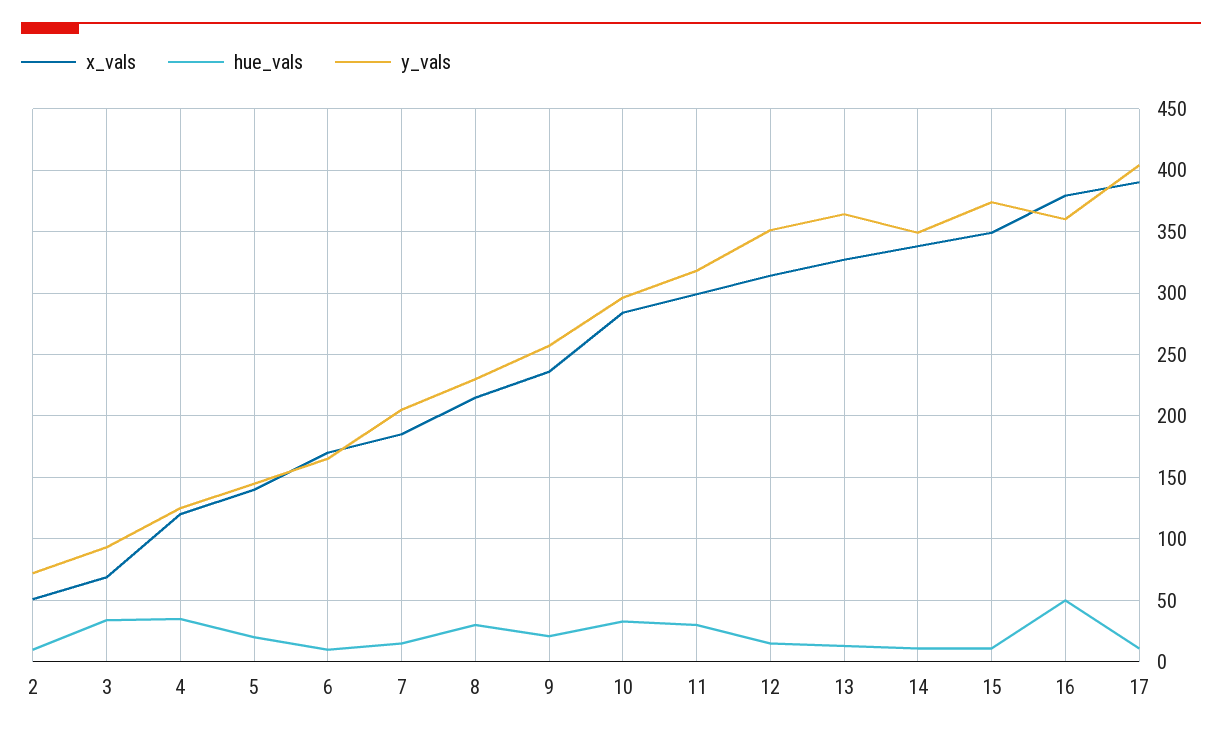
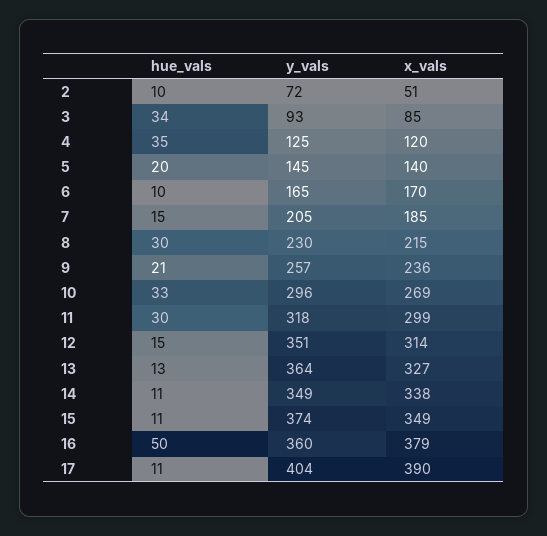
x_vals, 3: 70 -> 85
x_vals, 10: 285 -> 269

